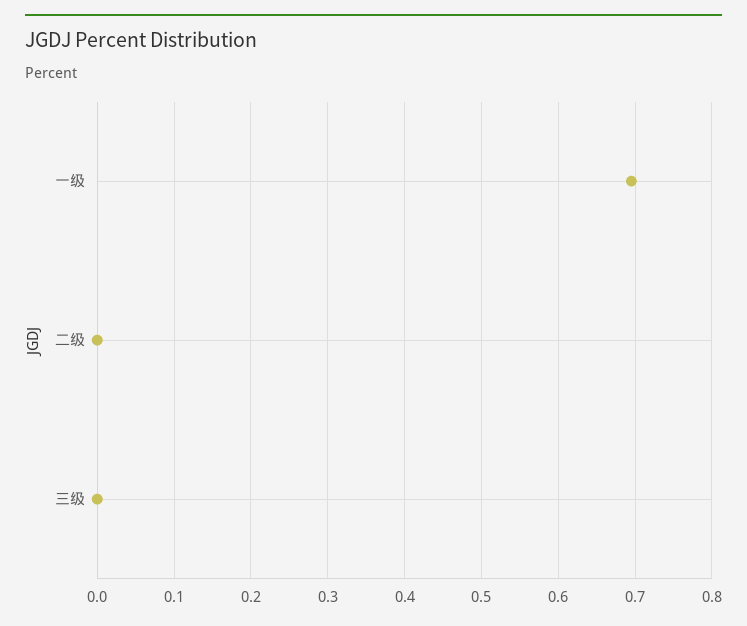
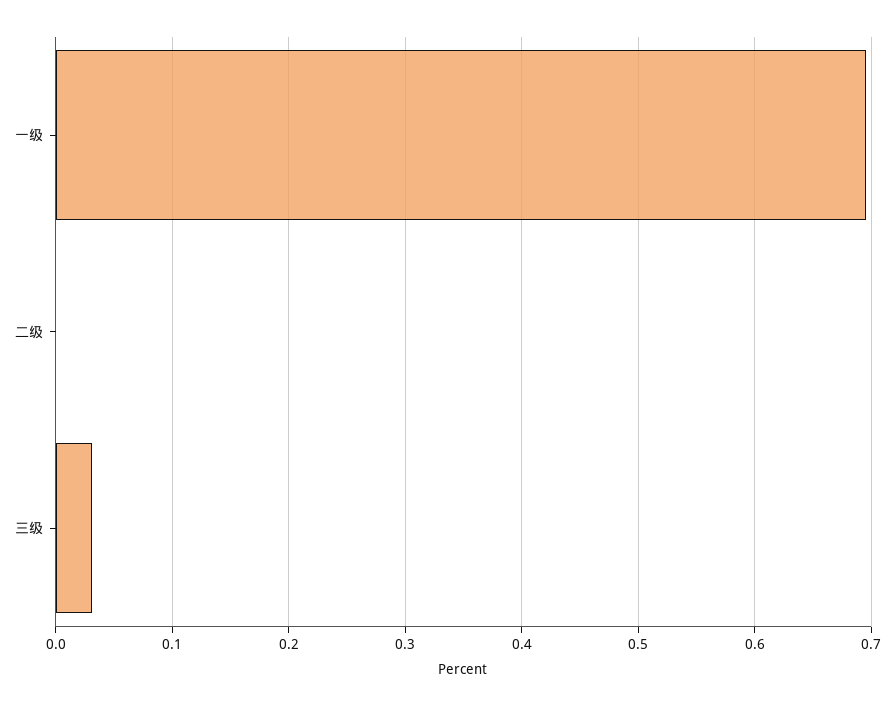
三级: 0 -> 0.03

